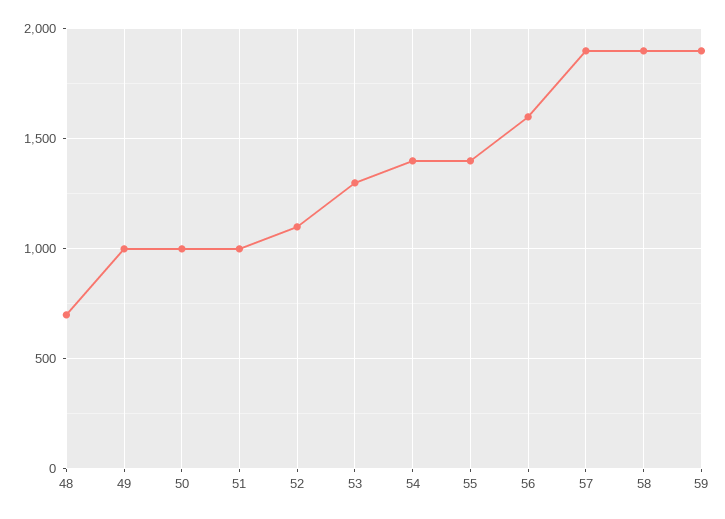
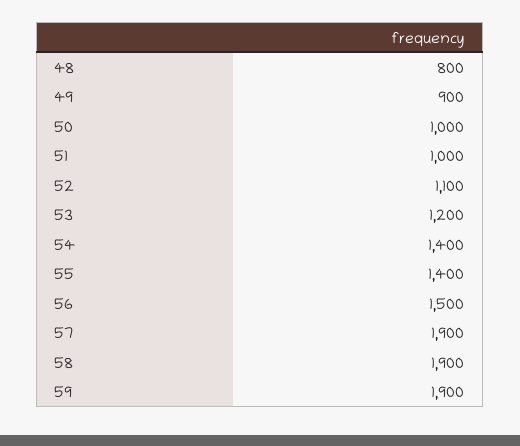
48: 700 -> 800
49: 1000 -> 900
53: 1300 -> 1200
56: 1600 -> 1500

